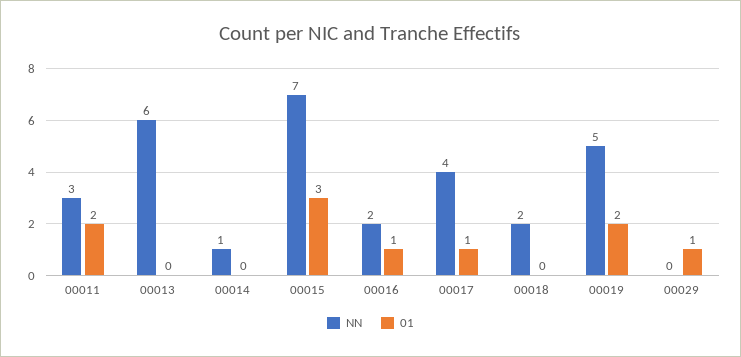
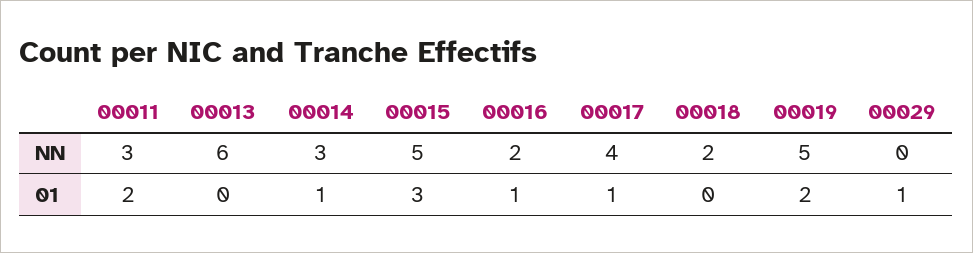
NN, 00014: 1 -> 3
01, 00014: 0 -> 1
NN, 00015: 7 -> 5

